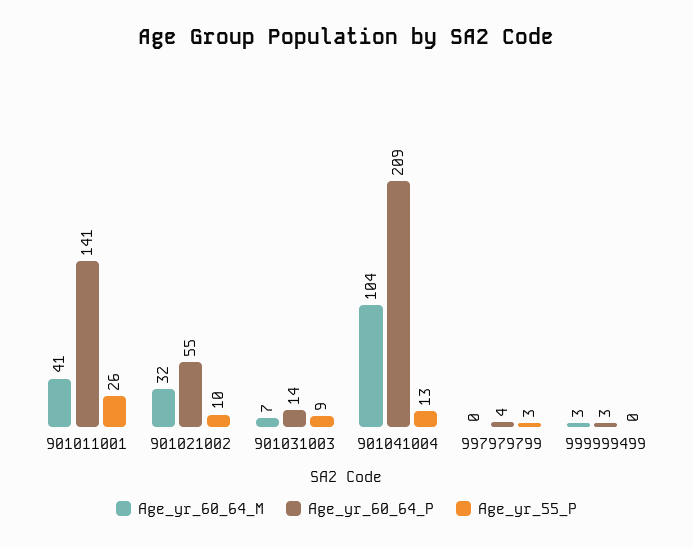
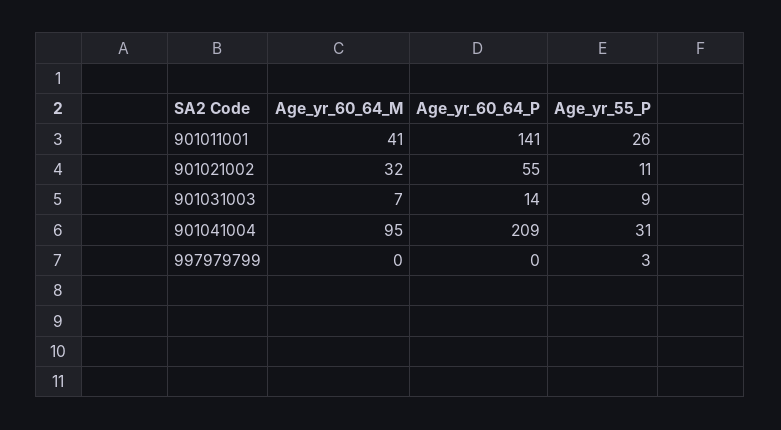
Age_yr_55_P, 901021002: 10 -> 11
Age_yr_60_64_M, 901041004: 104 -> 95
Age_yr_55_P, 901041004: 13 -> 31
Age_yr_60_64_P, 997979799: 4 -> 0
Age_yr_60_64_M, 999999499: 3 -> none
Age_yr_60_64_P, 999999499: 3 -> none
Age_yr_55_P, 999999499: 0 -> none

